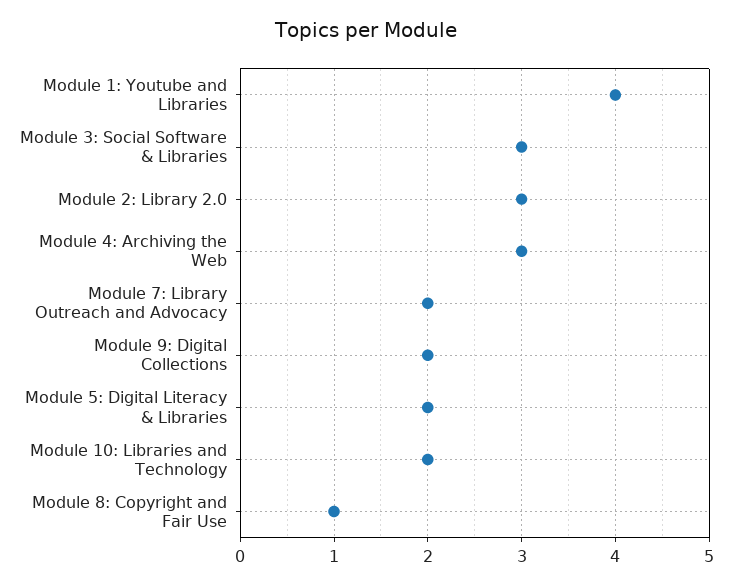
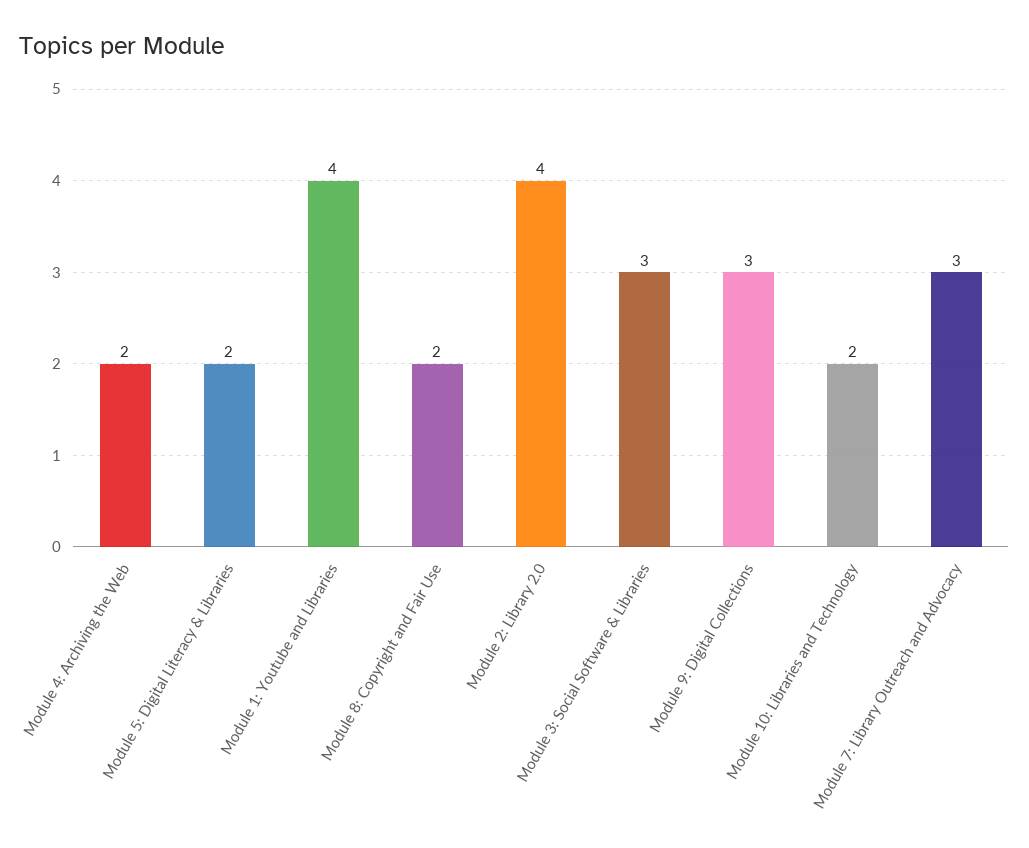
Module 2: Library 2.0: 3 -> 4
Module 4: Archiving the Web: 3 -> 2
Module 7: Library Outreach and Advocacy: 2 -> 3
Module 9: Digital Collections: 2 -> 3
Module 8: Copyright and Fair Use: 1 -> 2

